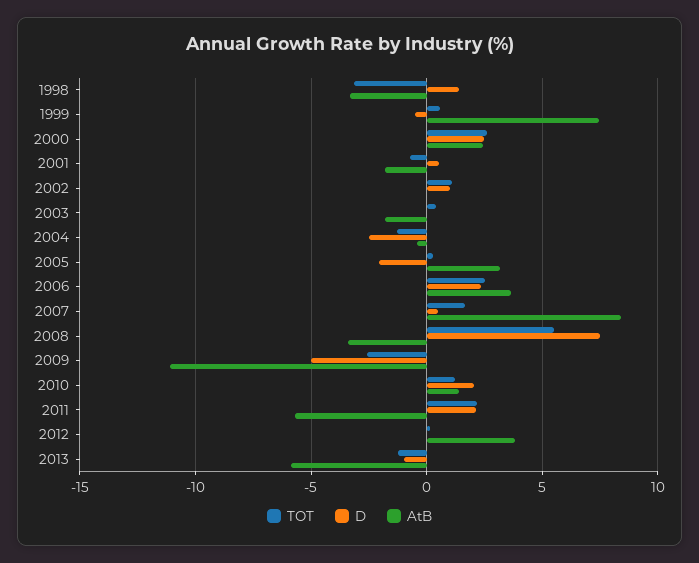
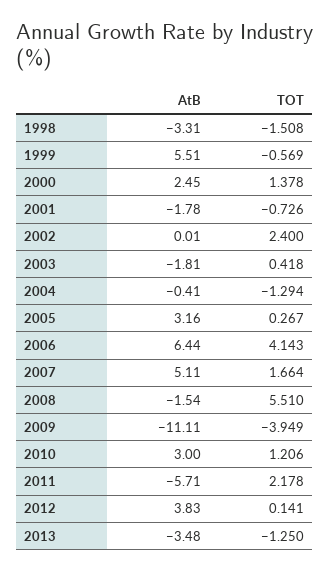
TOT, 1998: -3 -> -1.508
D, 1998: 1.5 -> none
TOT, 1999: 0.5 -> -0.569
D, 1999: -0.5 -> none
AtB, 1999: 7.5 -> 5.51
TOT, 2000: 2.5 -> 1.378
D, 2000: 2.5 -> none
D, 2001: 0.5 -> none
TOT, 2002: 1 -> 2.4
D, 2002: 1 -> none
D, 2003: 0 -> none
D, 2004: -2.5 -> none
D, 2005: -2 -> none
TOT, 2006: 2.5 -> 4.143
D, 2006: 2.5 -> none
AtB, 2006: 3.5 -> 6.44
D, 2007: 0.5 -> none
AtB, 2007: 8.5 -> 5.11
D, 2008: 7.5 -> none
AtB, 2008: -3.5 -> -1.54
TOT, 2009: -2.5 -> -3.949
D, 2009: -5 -> none
D, 2010: 2 -> none
AtB, 2010: 1.5 -> 3
D, 2011: 2 -> none
D, 2012: 0 -> none
D, 2013: -1 -> none
AtB, 2013: -6 -> -3.48

